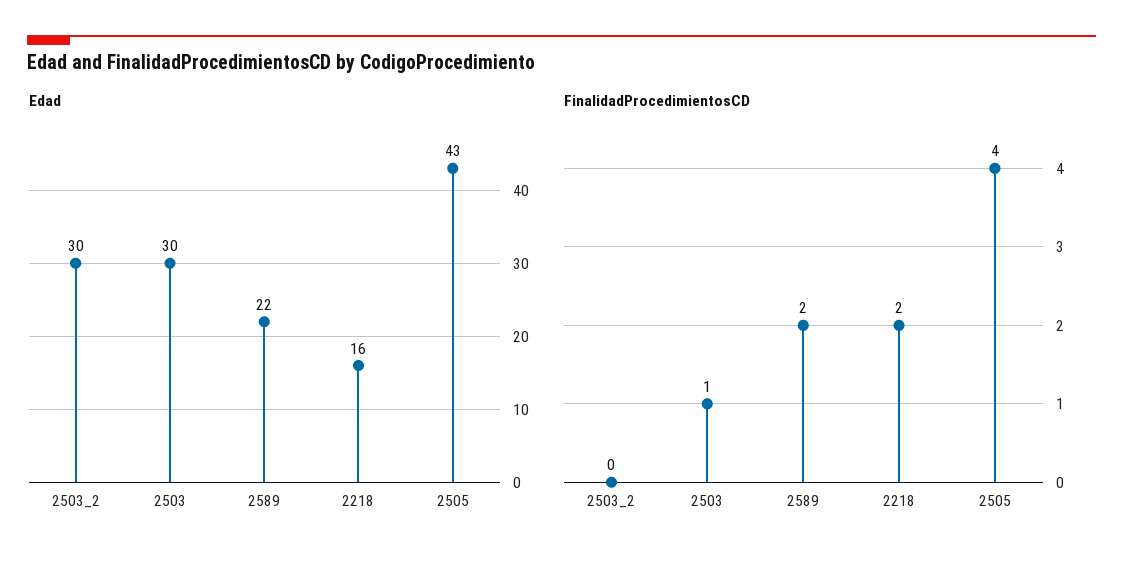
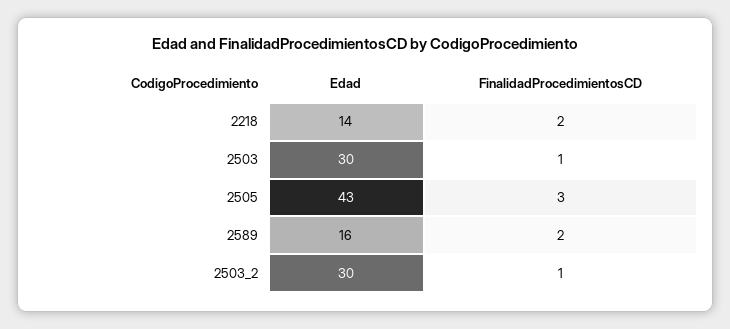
Edad, 2589: 22 -> 16
Edad, 2218: 16 -> 14
FinalidadProcedimientosCD, 2503_2: 0 -> 1
FinalidadProcedimientosCD, 2505: 4 -> 3

